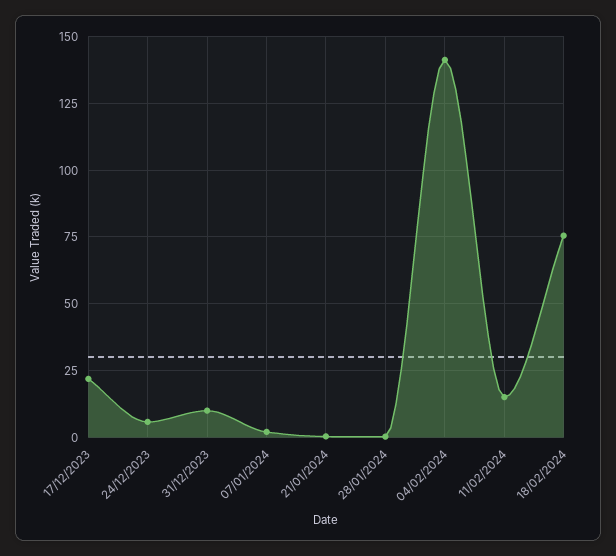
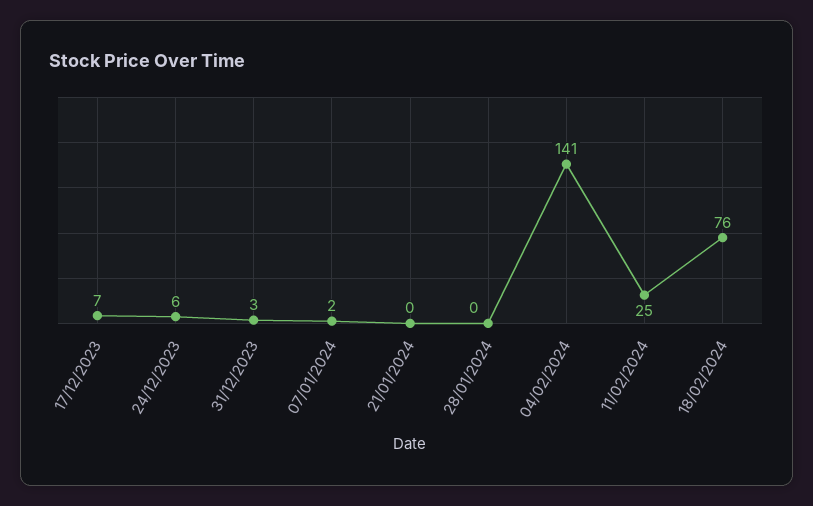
17/12/2023: 22.5 -> 7
31/12/2023: 10 -> 3
11/02/2024: 15 -> 25

